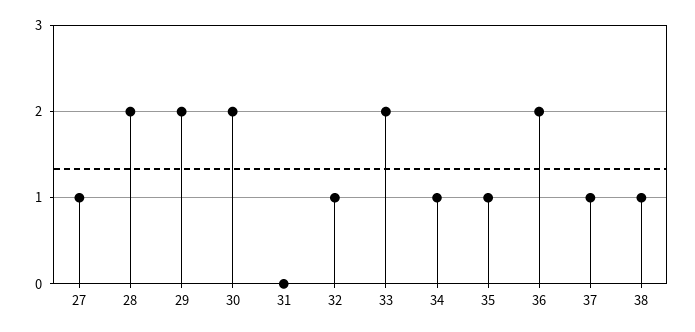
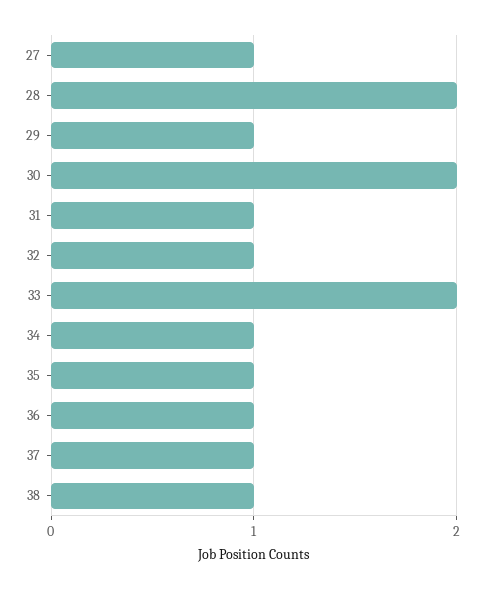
29: 2 -> 1
31: 0 -> 1
36: 2 -> 1

